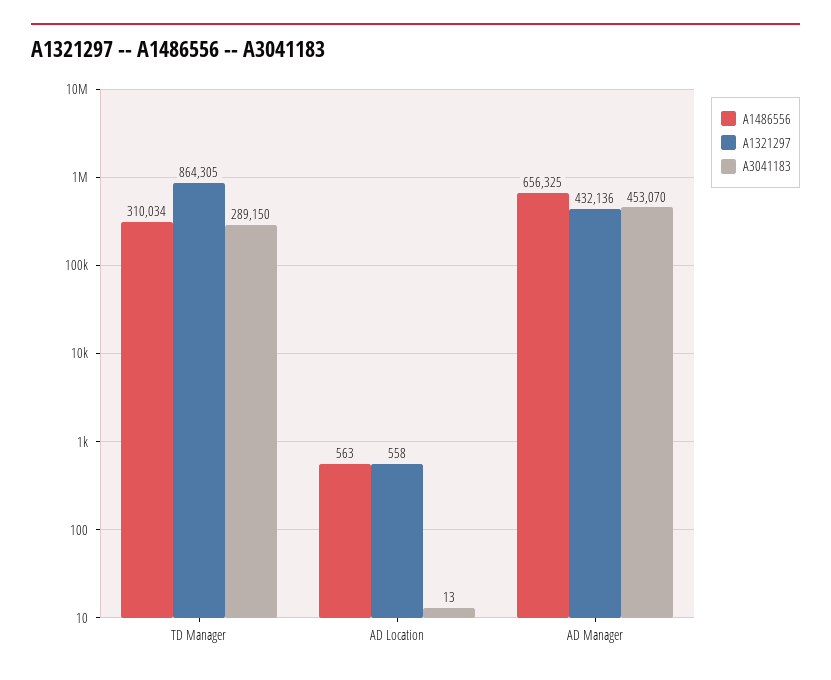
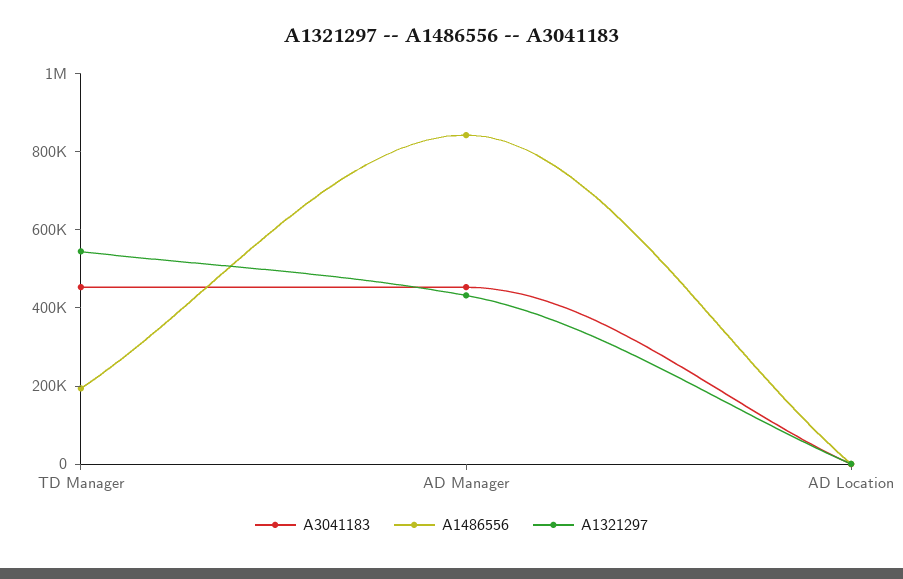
A1486556, TD Manager: 310034 -> 200000
A1321297, TD Manager: 864305 -> 550000
A3041183, TD Manager: 289150 -> 450000
A1486556, AD Manager: 656325 -> 850000

